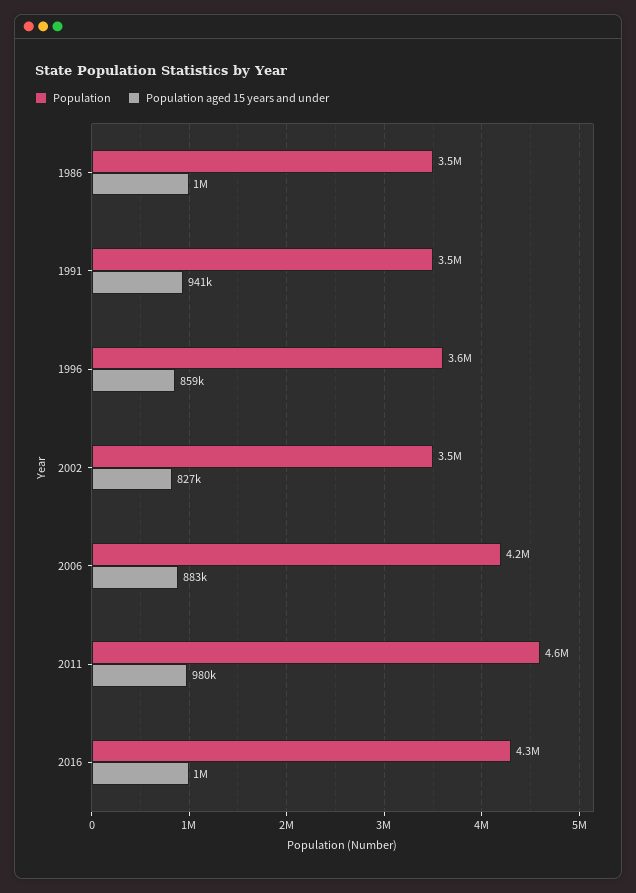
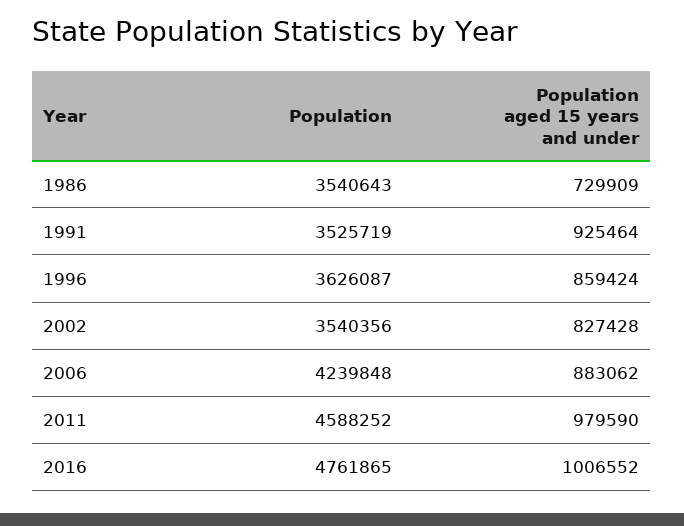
Population aged 15 years and under, 1986: 1000000 -> 729909
Population aged 15 years and under, 1991: 941000 -> 925464
Population, 2016: 4300000 -> 4761865

